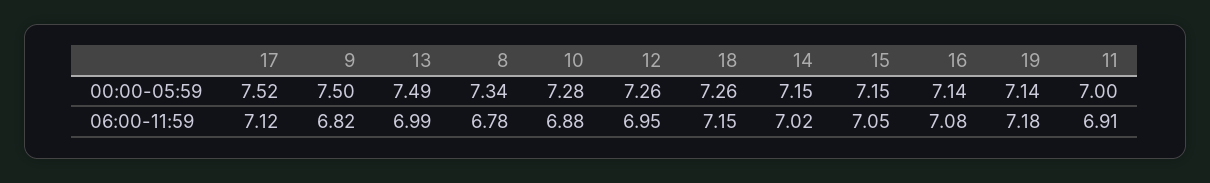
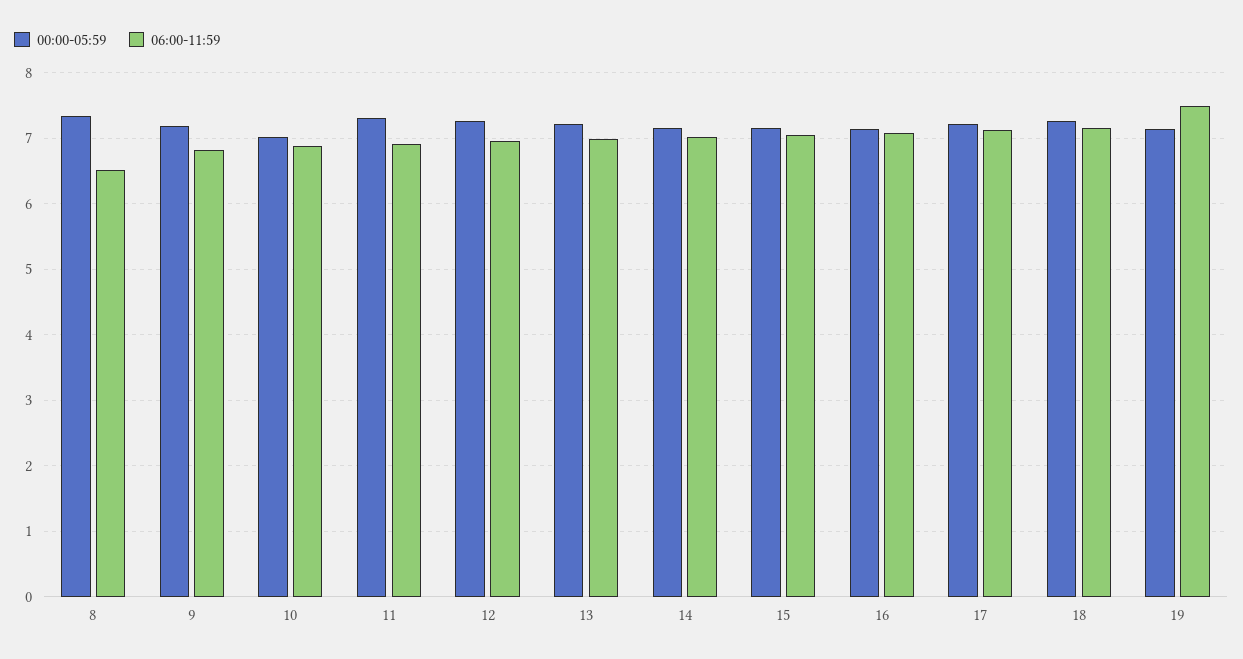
00:00-05:59, 17: 7.52 -> 7.2
00:00-05:59, 9: 7.5 -> 7.2
00:00-05:59, 13: 7.49 -> 7.2
00:00-05:59, 10: 7.28 -> 7
00:00-05:59, 11: 7 -> 7.3
06:00-11:59, 8: 6.78 -> 6.5
06:00-11:59, 19: 7.18 -> 7.5

